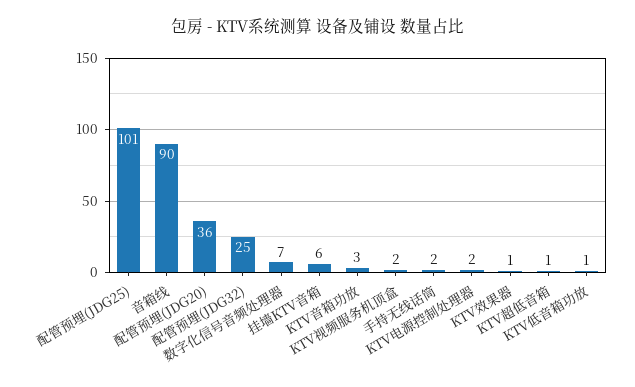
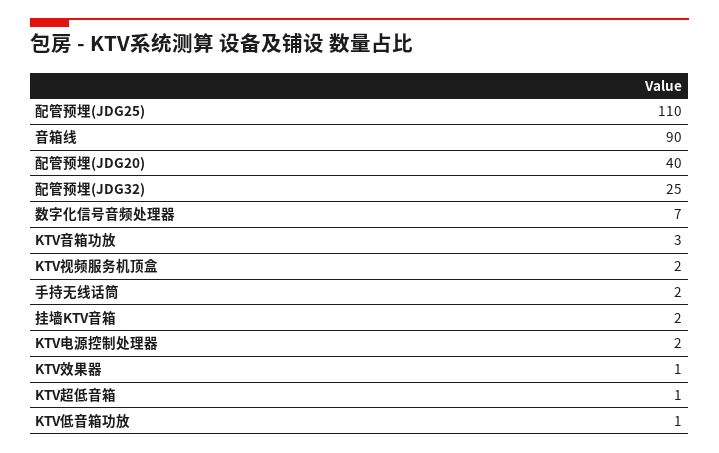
配管预埋(JDG25): 101 -> 110
配管预埋(JDG20): 36 -> 40
挂墙KTV音箱: 6 -> 2

